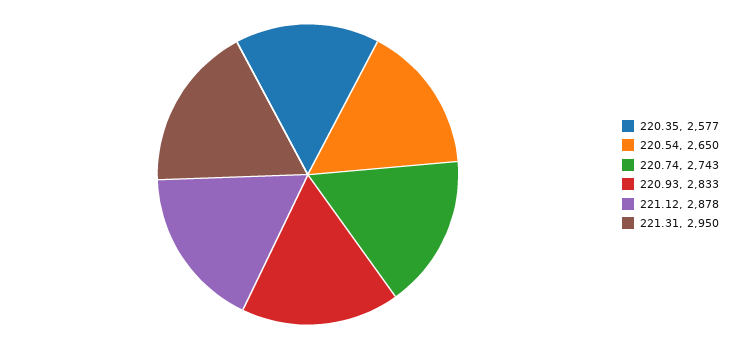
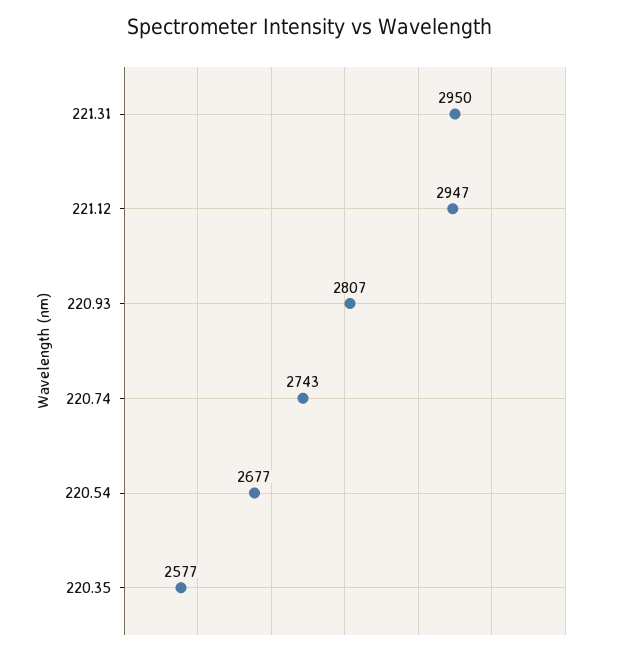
220.54: 2650 -> 2677
220.93: 2833 -> 2807
221.12: 2878 -> 2947

